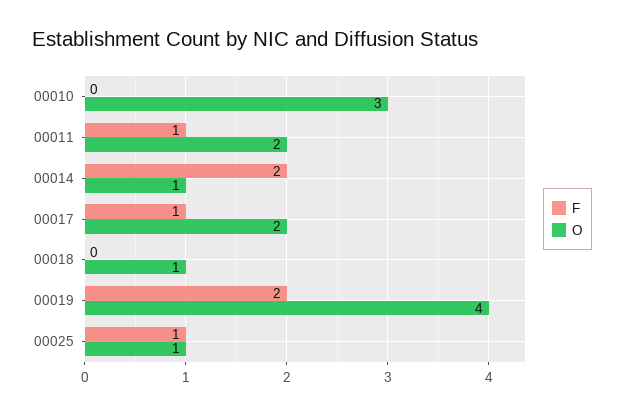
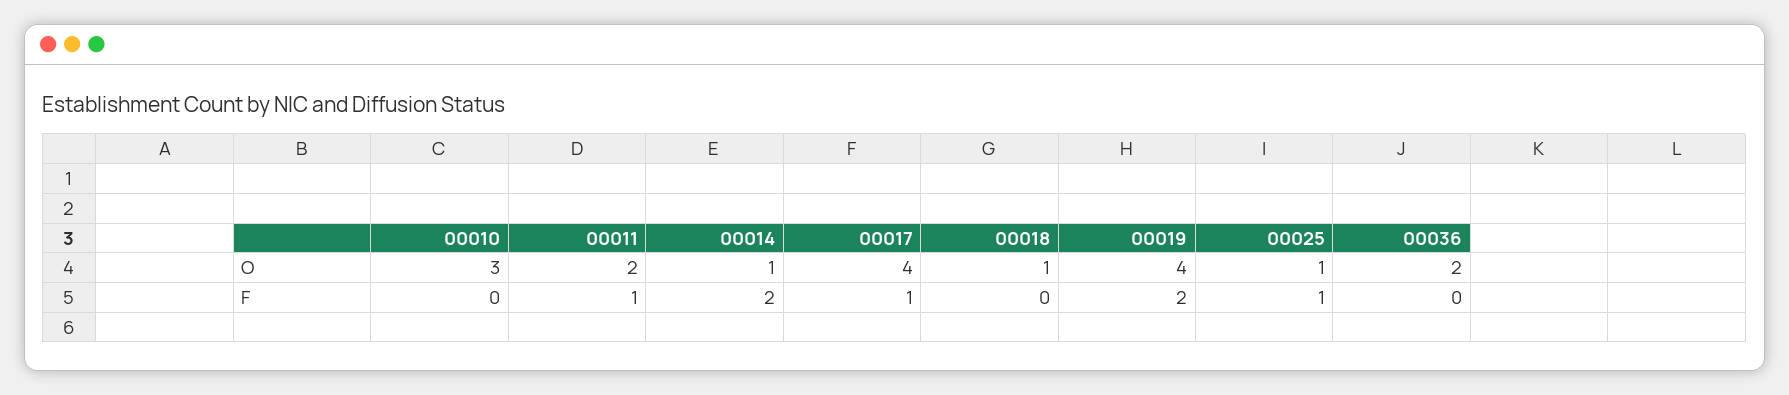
O, 00017: 2 -> 4
O, 00036: none -> 2
F, 00036: none -> 0

